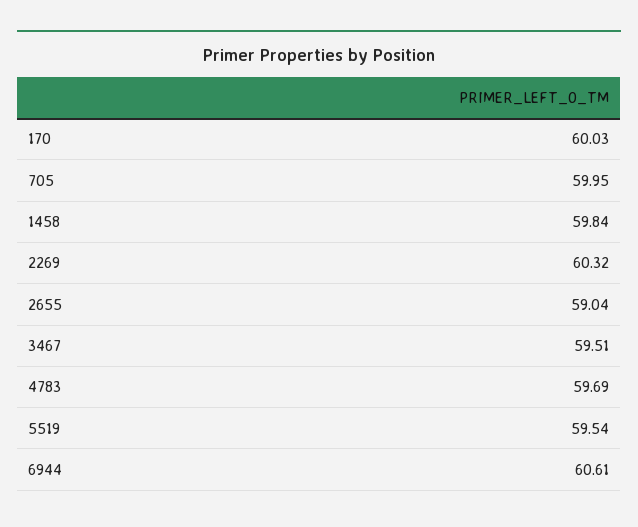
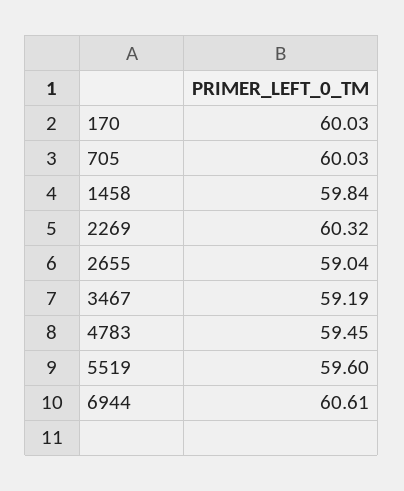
705: 59.95 -> 60.03
3467: 59.51 -> 59.19
4783: 59.69 -> 59.45
5519: 59.54 -> 59.6

